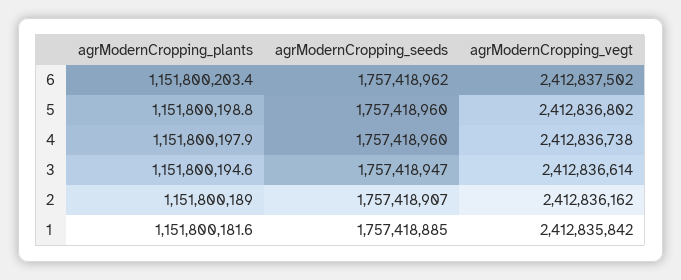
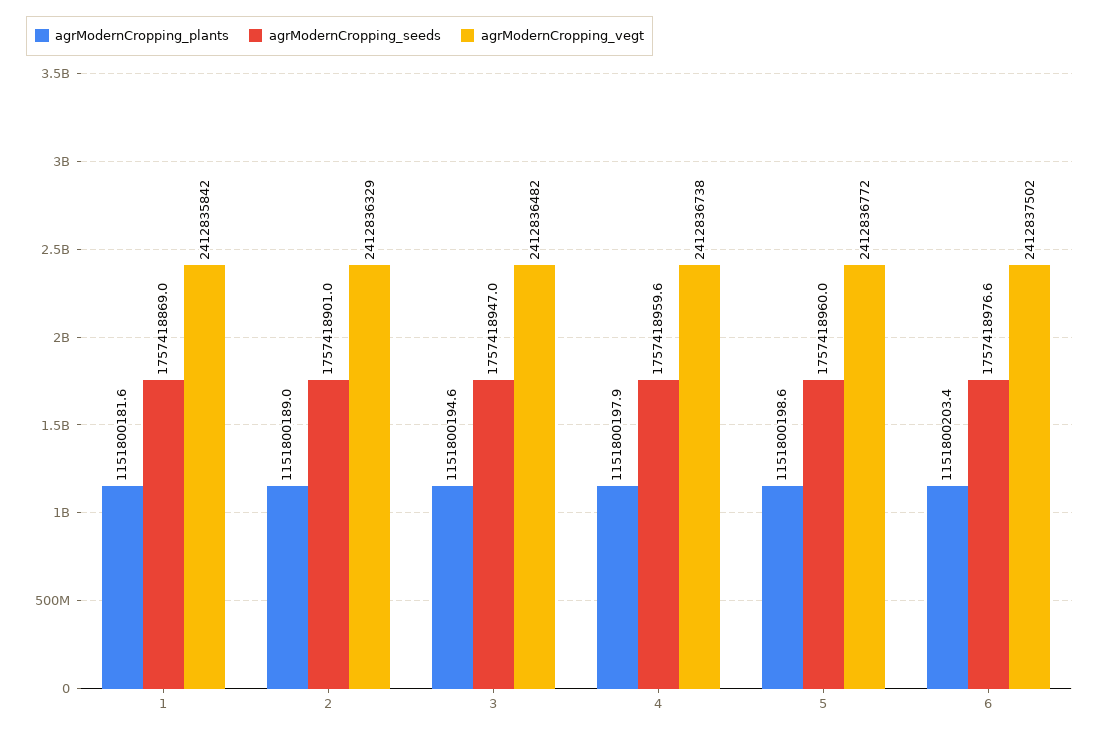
agrModernCropping_seeds, 6: 1757418962 -> 1757418976.6
agrModernCropping_plants, 5: 1151800198.8 -> 1151800198.6
agrModernCropping_vegt, 5: 2412836802 -> 2412836772
agrModernCropping_vegt, 3: 2412836614 -> 2412836482
agrModernCropping_seeds, 2: 1757418907 -> 1757418901
agrModernCropping_vegt, 2: 2412836162 -> 2412836329
agrModernCropping_seeds, 1: 1757418885 -> 1757418869

